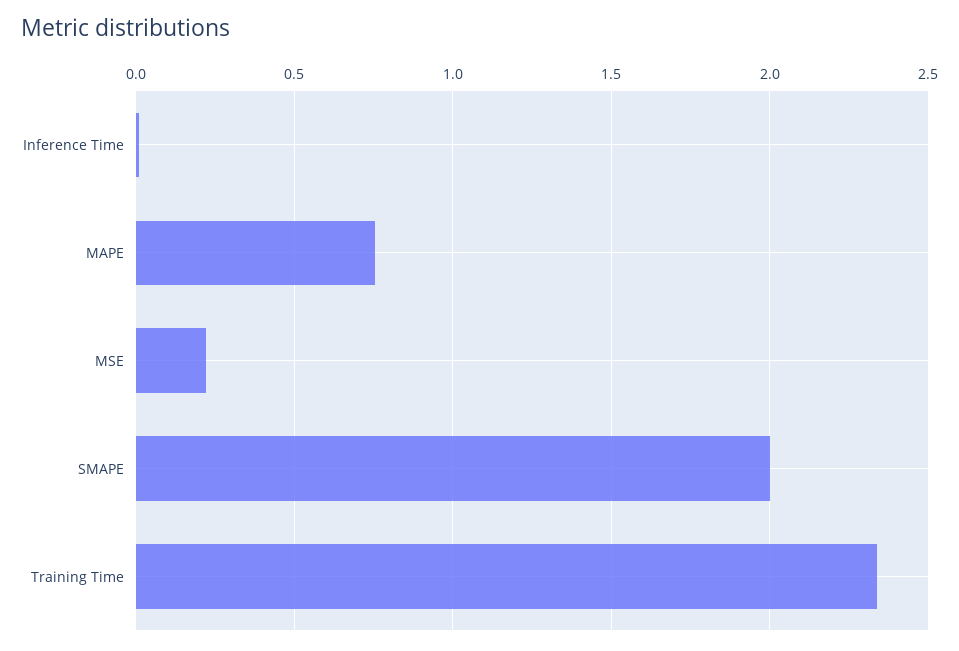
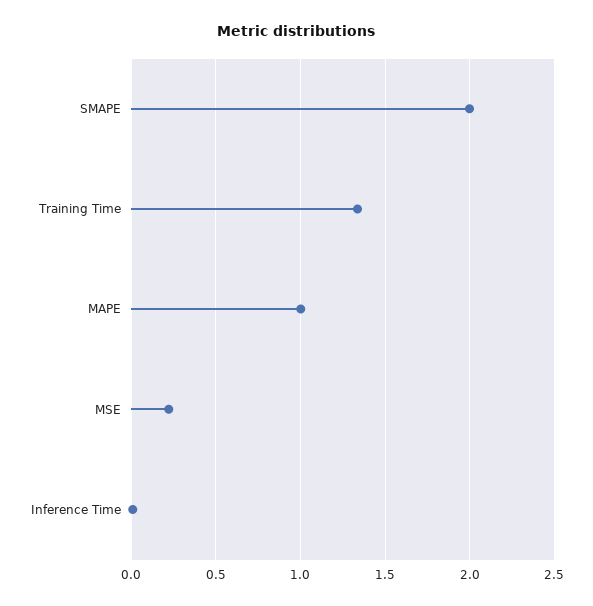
MAPE: 0.75 -> 1
Training Time: 2.35 -> 1.35

